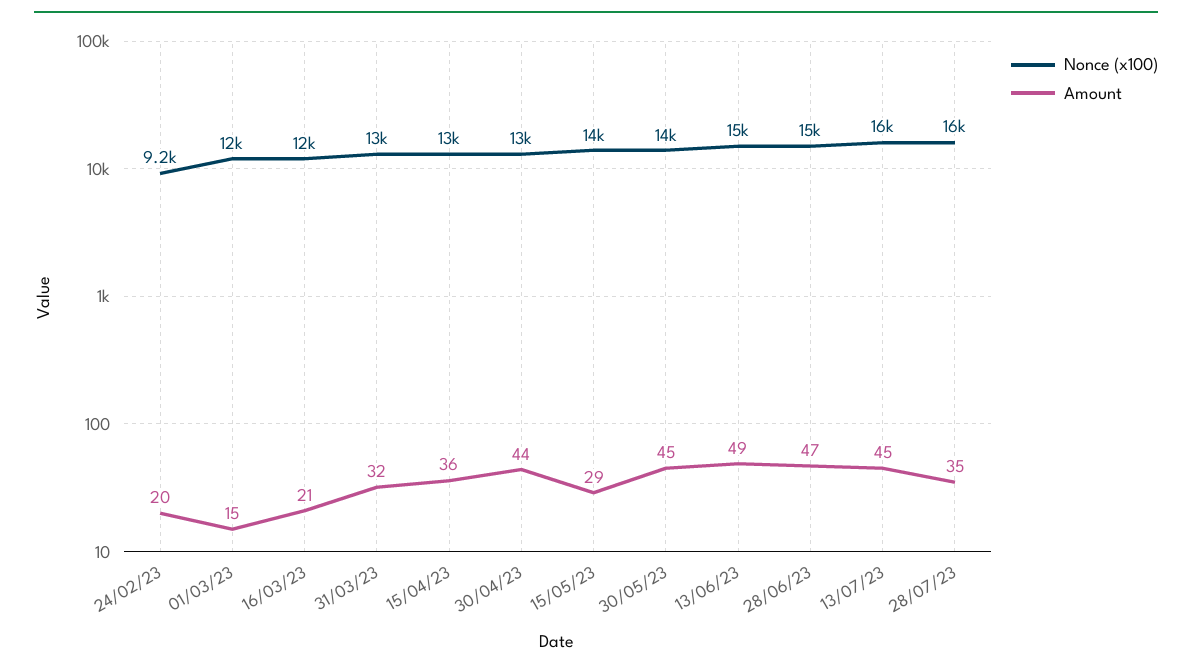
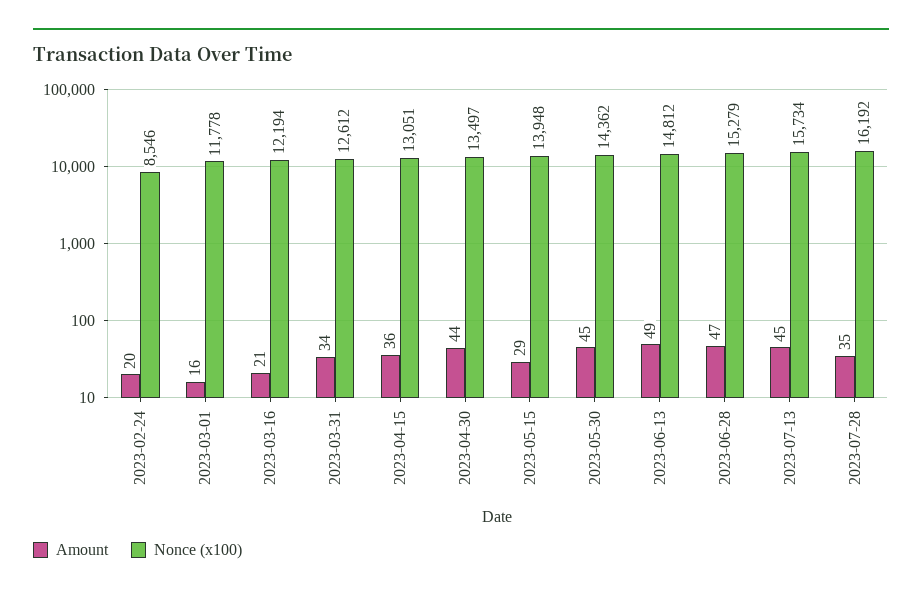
Nonce (x100), 24/02/23: 9200 -> 8546
Amount, 01/03/23: 15 -> 16
Amount, 31/03/23: 32 -> 34

